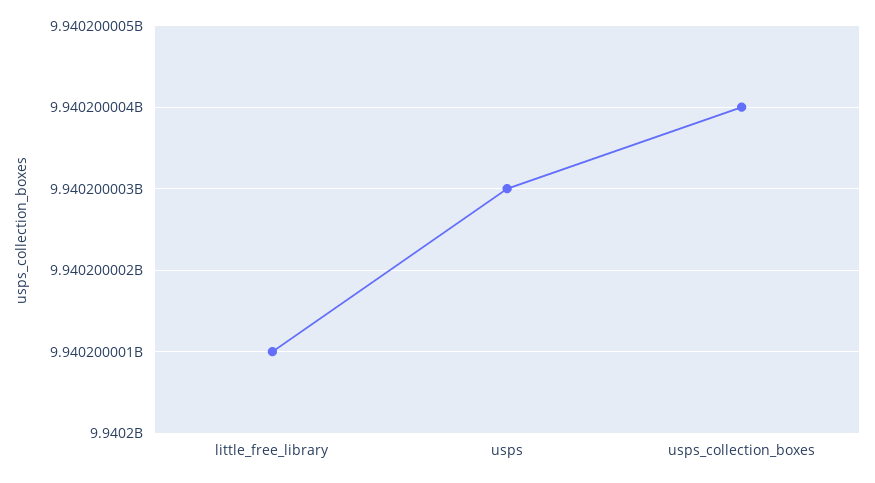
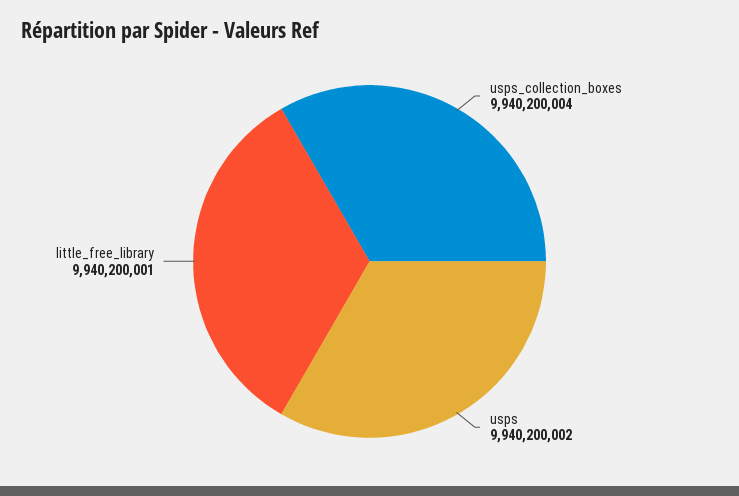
usps: 9940200003 -> 9940200002

